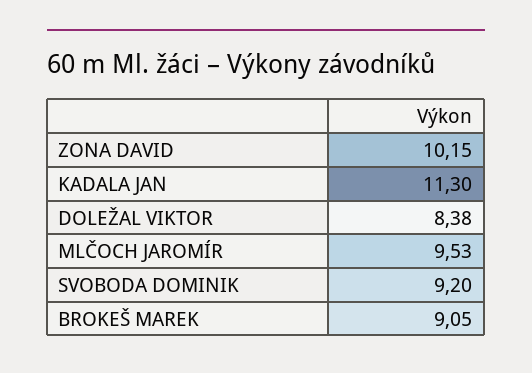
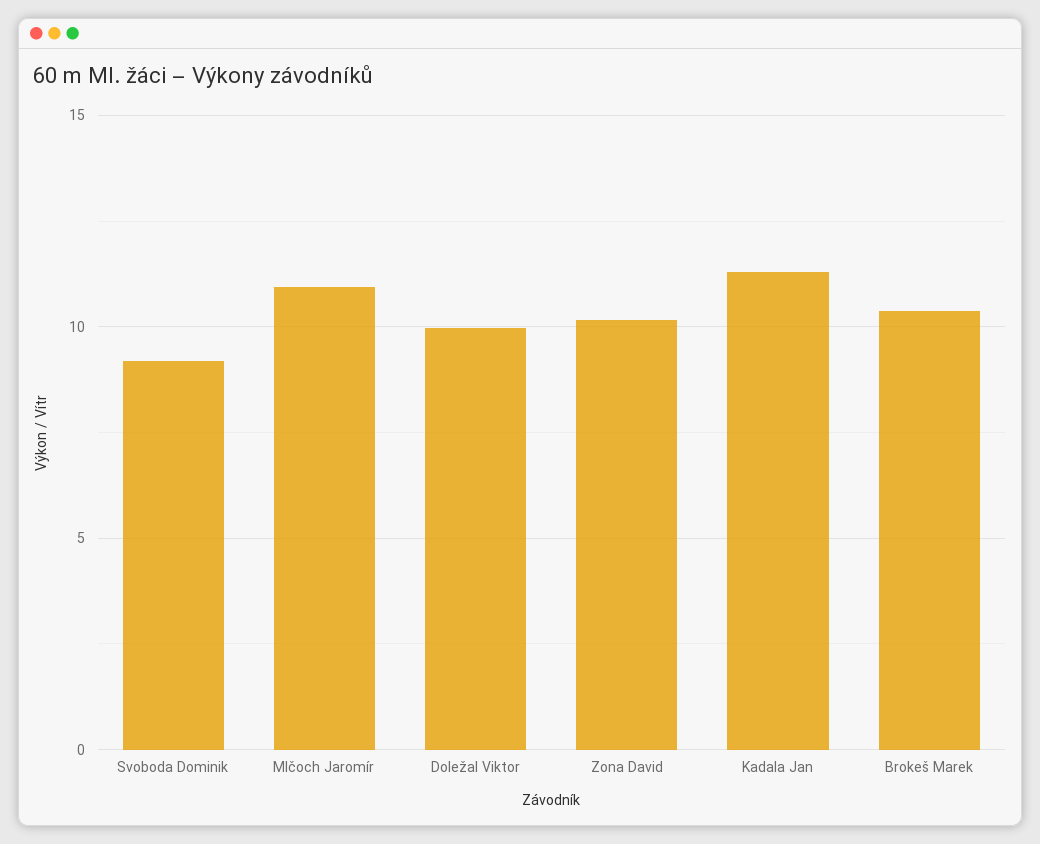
DOLEŽAL VIKTOR: 8.38 -> 10
MLČOCH JAROMÍR: 9.53 -> 11
BROKEŠ MAREK: 9.05 -> 10.5

